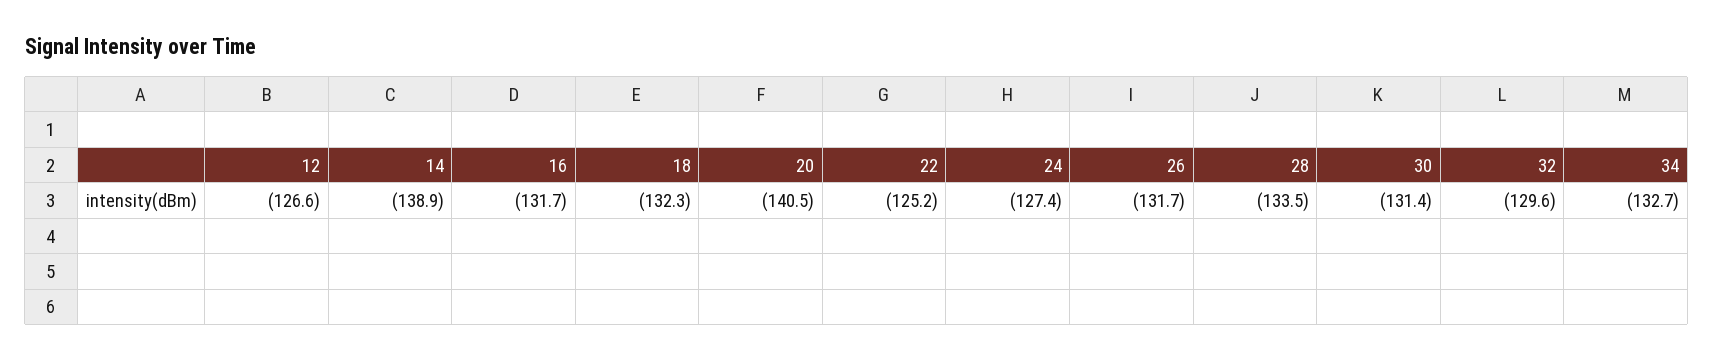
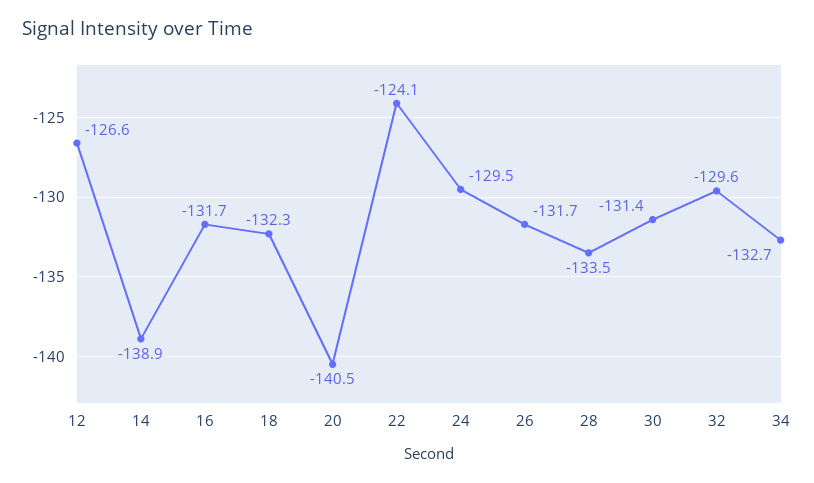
22: -125.2 -> -124.1
24: -127.4 -> -129.5

